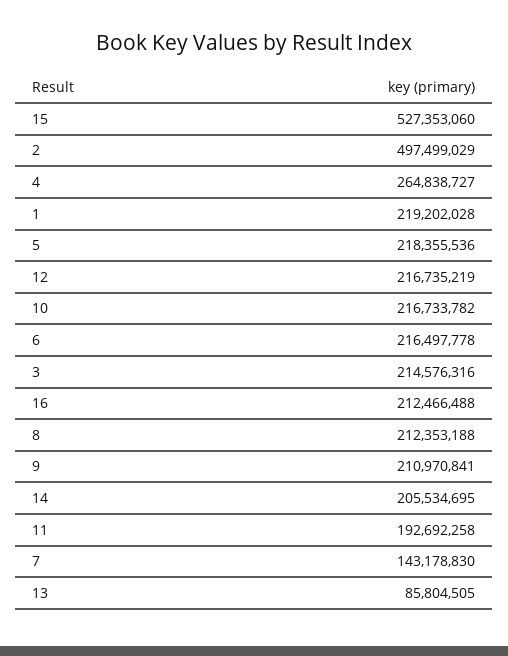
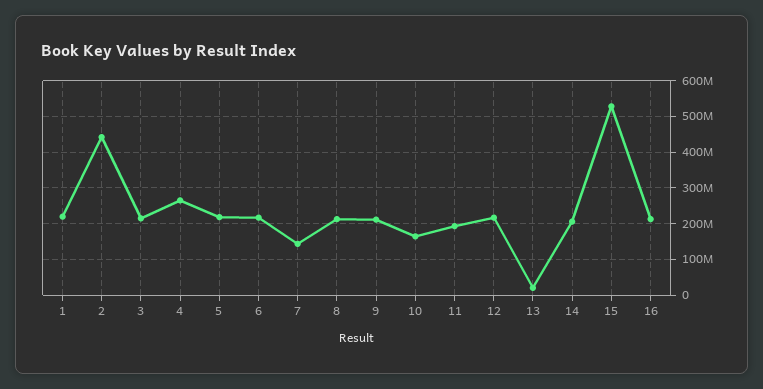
2: 497499029 -> 440000000
10: 216733782 -> 160000000
13: 85804505 -> 20000000

